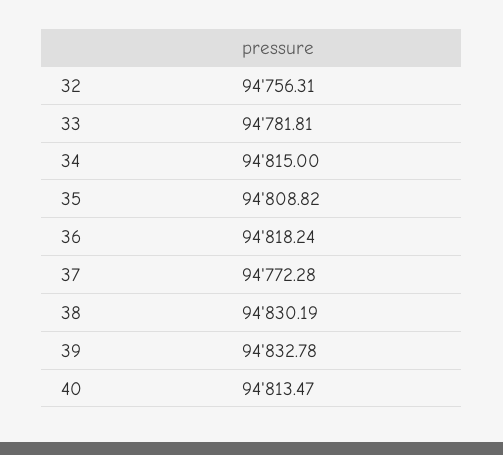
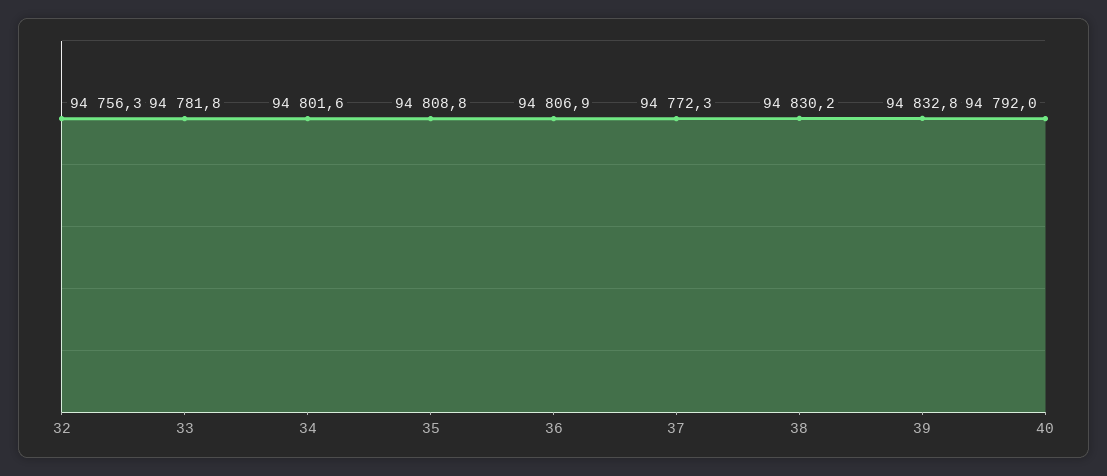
34: 94815 -> 94801.6
36: 94818.24 -> 94806.9
40: 94813.47 -> 94792

